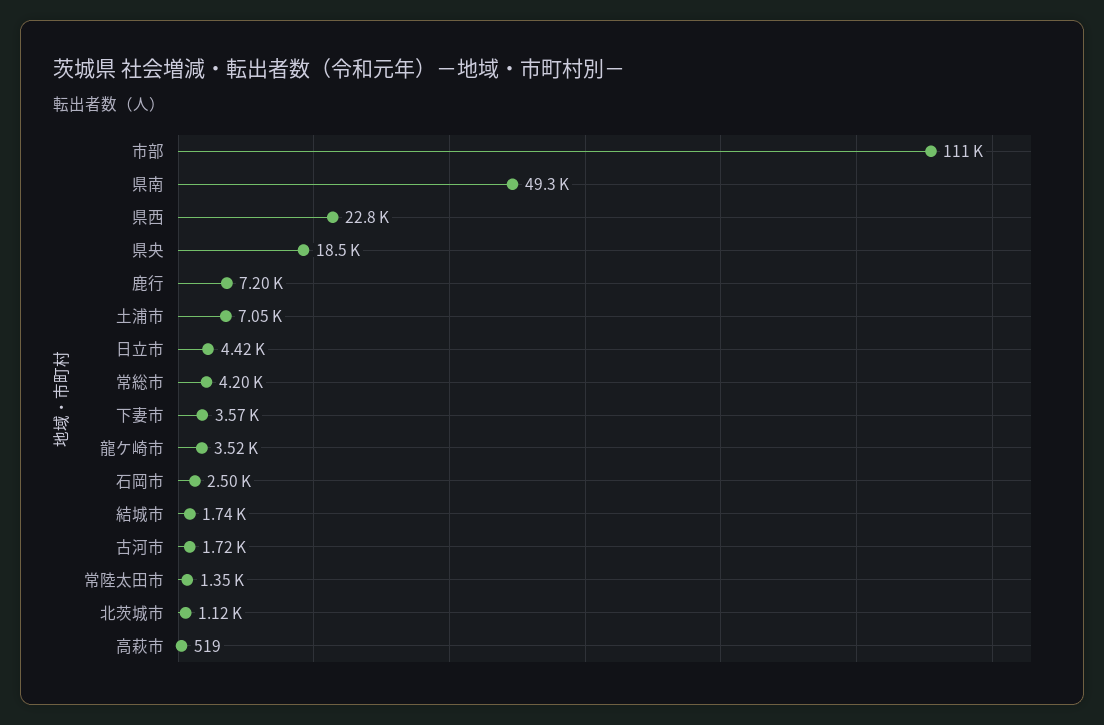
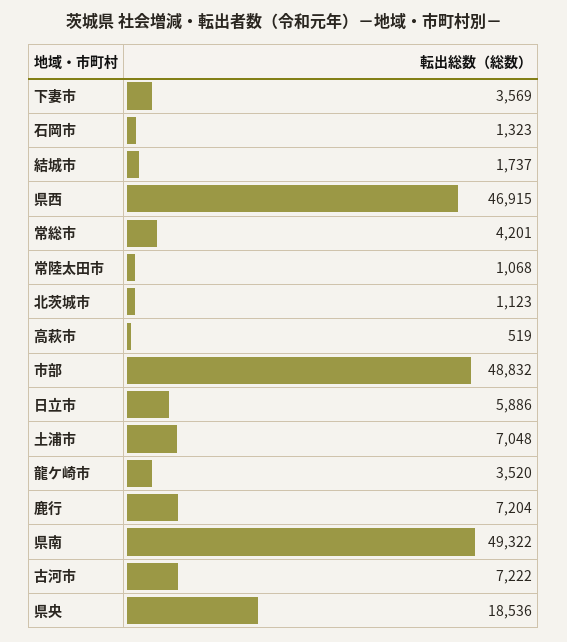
市部: 111000 -> 48832
県西: 22800 -> 46915
日立市: 4420 -> 5886
石岡市: 2500 -> 1323
古河市: 1720 -> 7222
常陸太田市: 1350 -> 1068

